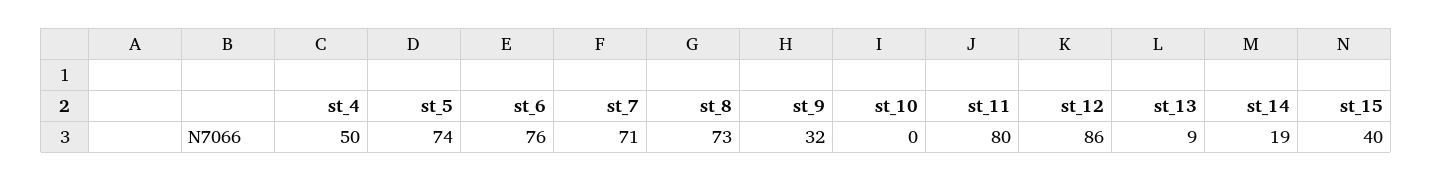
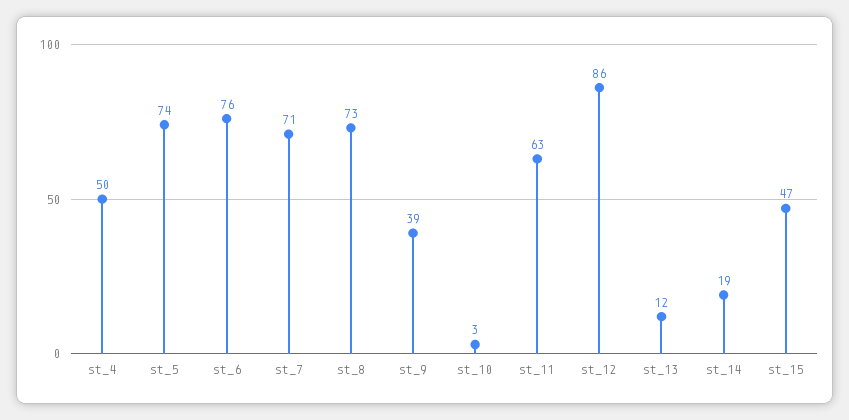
st_9: 32 -> 39
st_10: 0 -> 3
st_11: 80 -> 63
st_13: 9 -> 12
st_15: 40 -> 47

